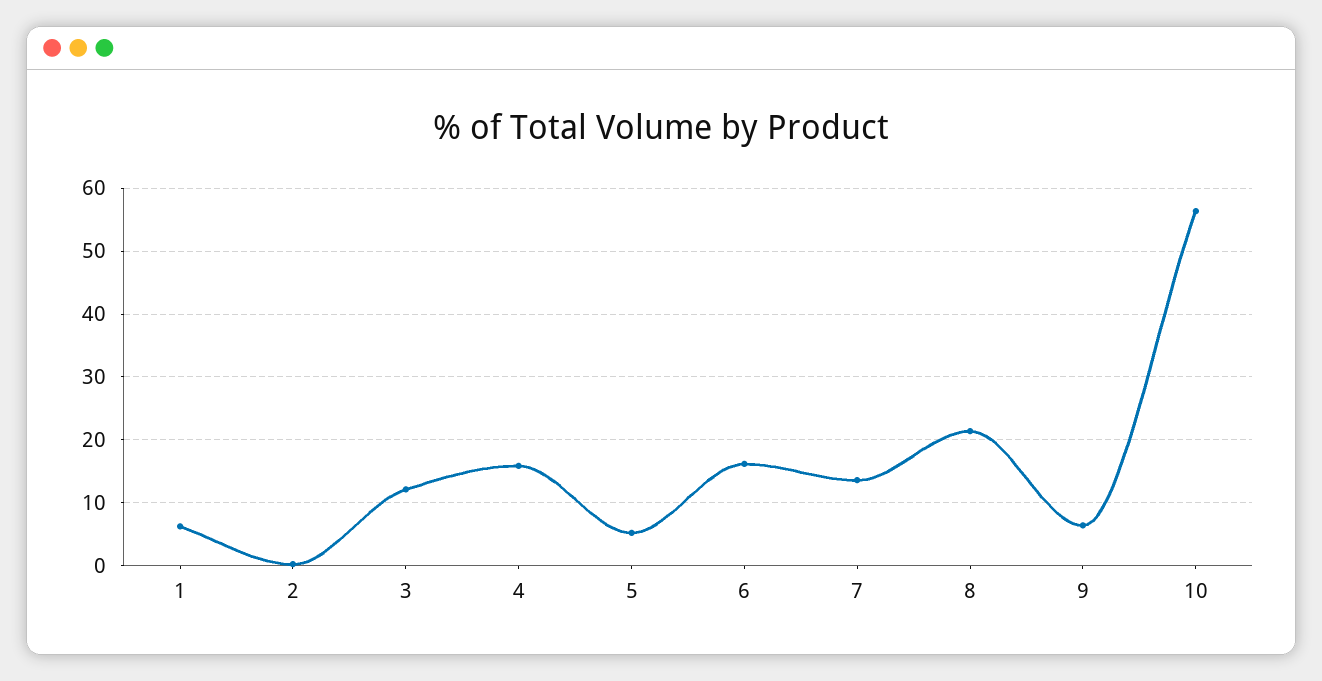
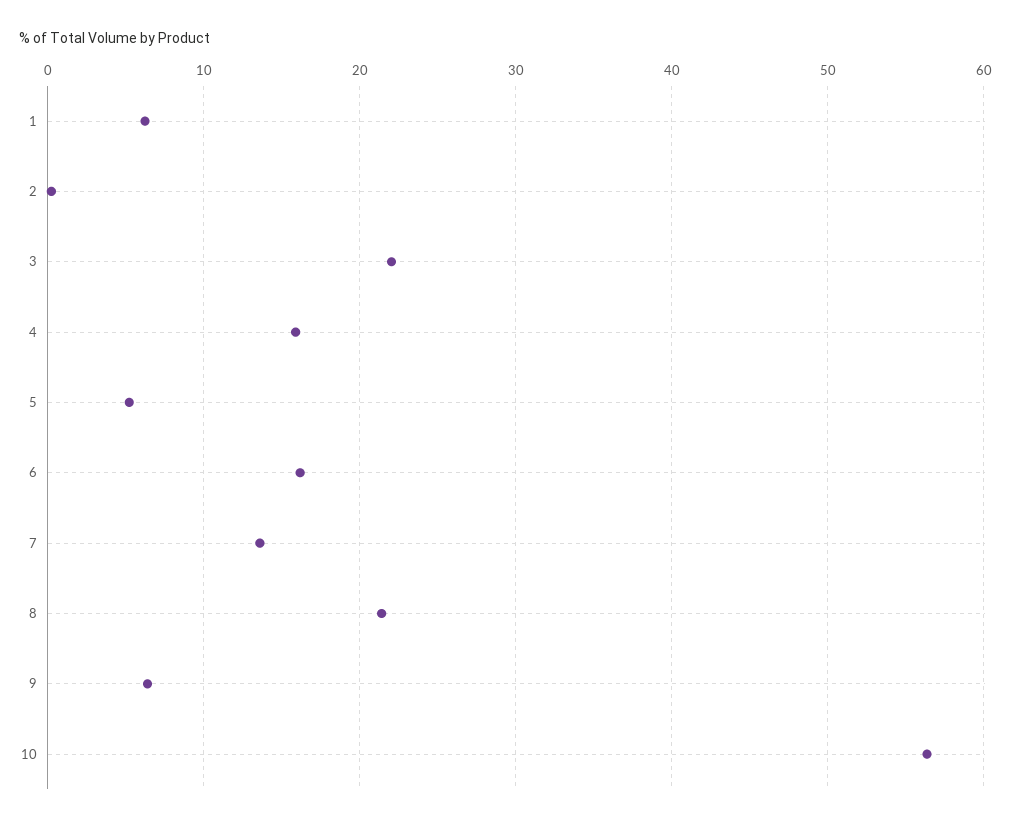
3: 12 -> 22

